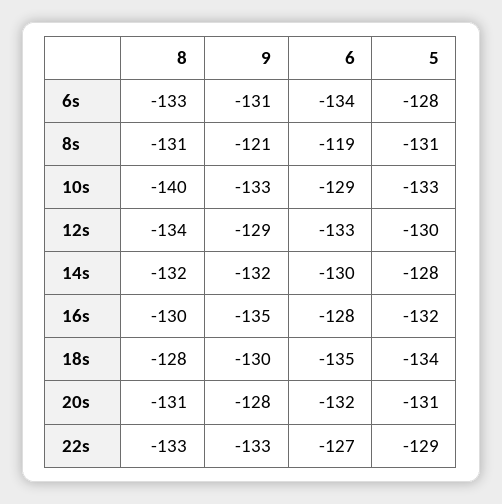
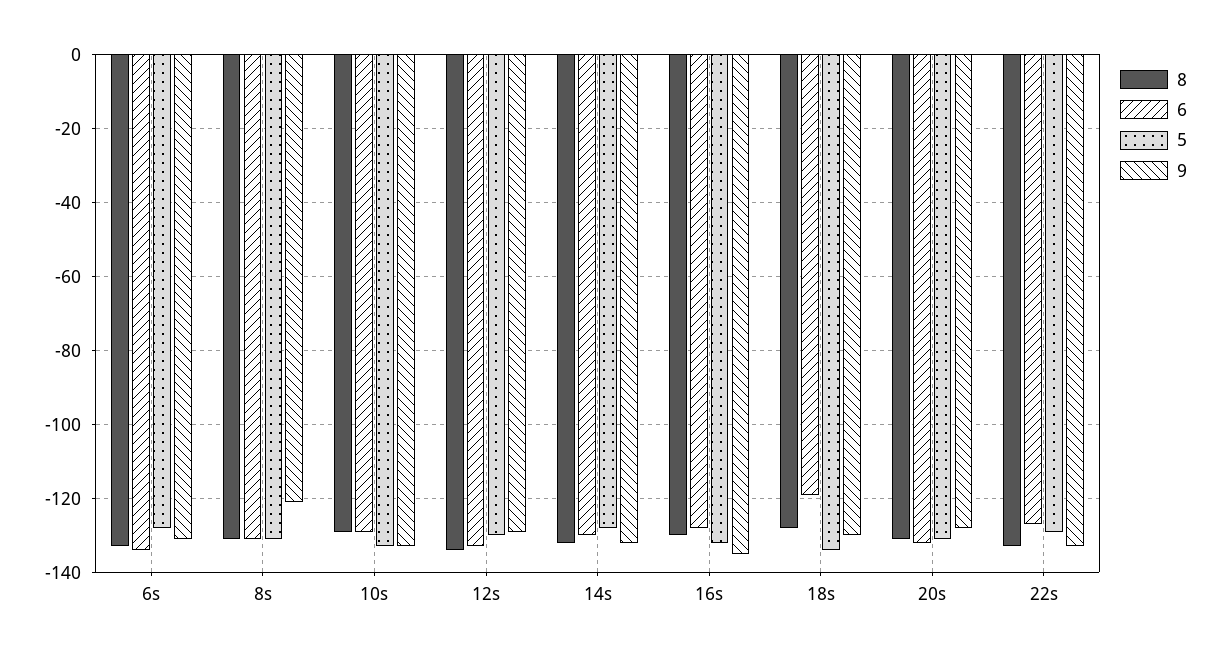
6, 8s: -119 -> -130
8, 10s: -140 -> -130
6, 18s: -135 -> -120

